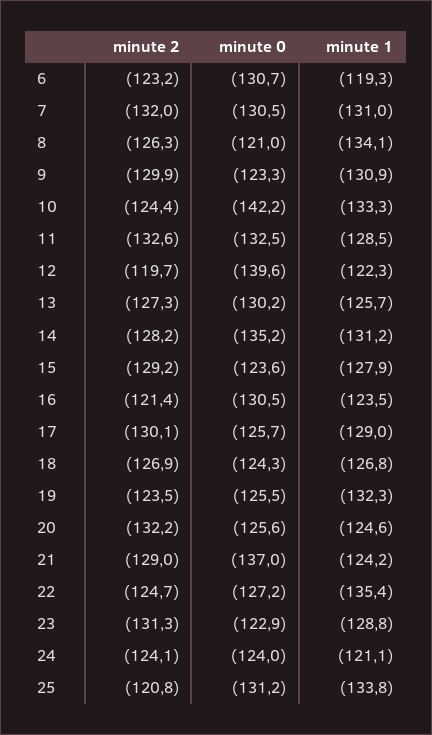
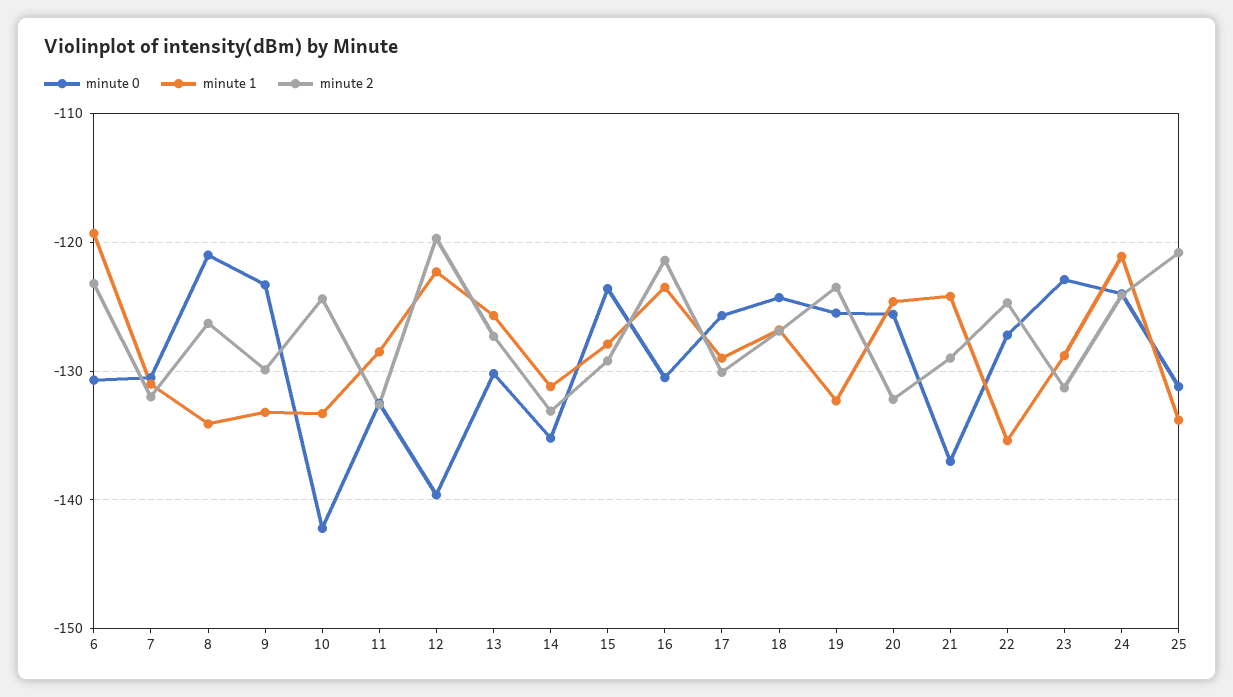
minute 1, 9: -130.9 -> -133
minute 2, 14: -128.2 -> -133

